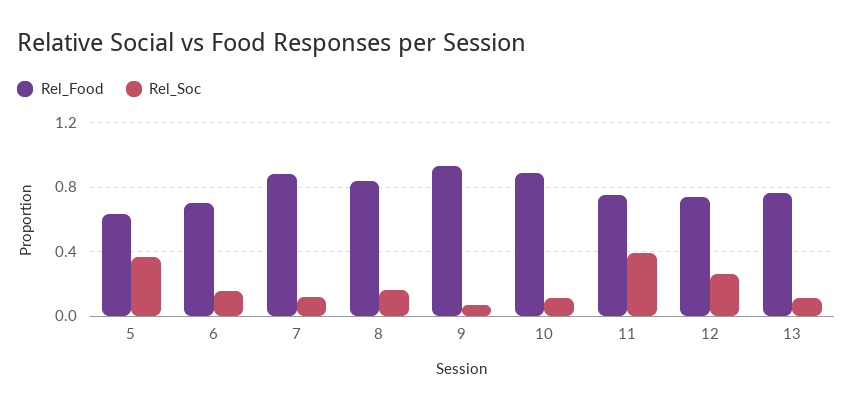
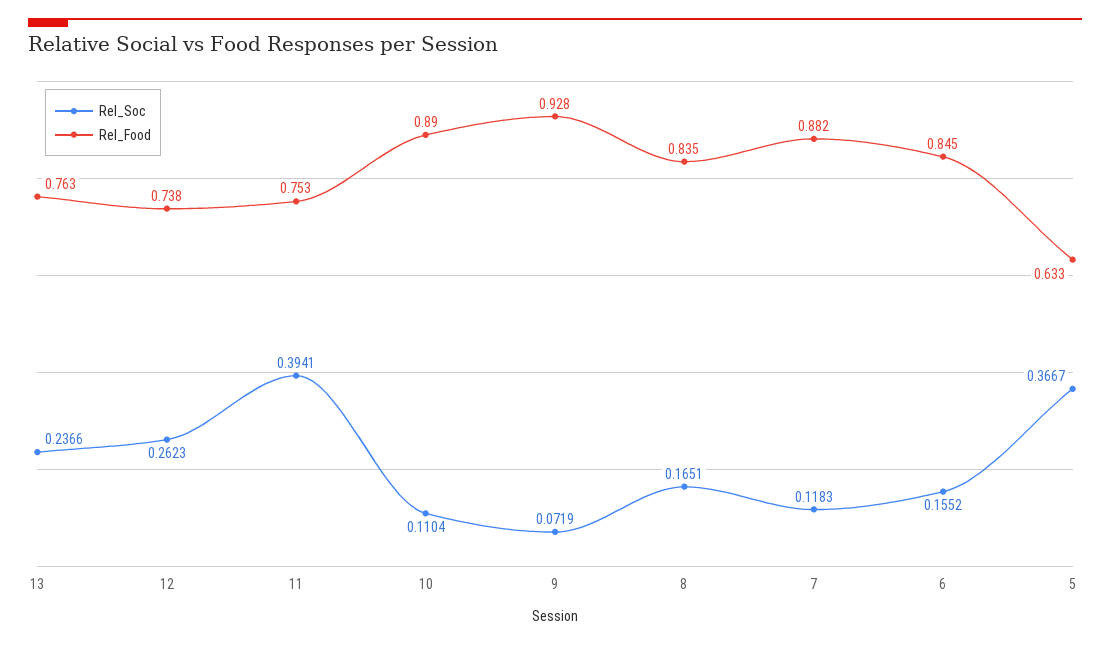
Rel_Food, 6: 0.7 -> 0.845
Rel_Soc, 13: 0.1 -> 0.2366

